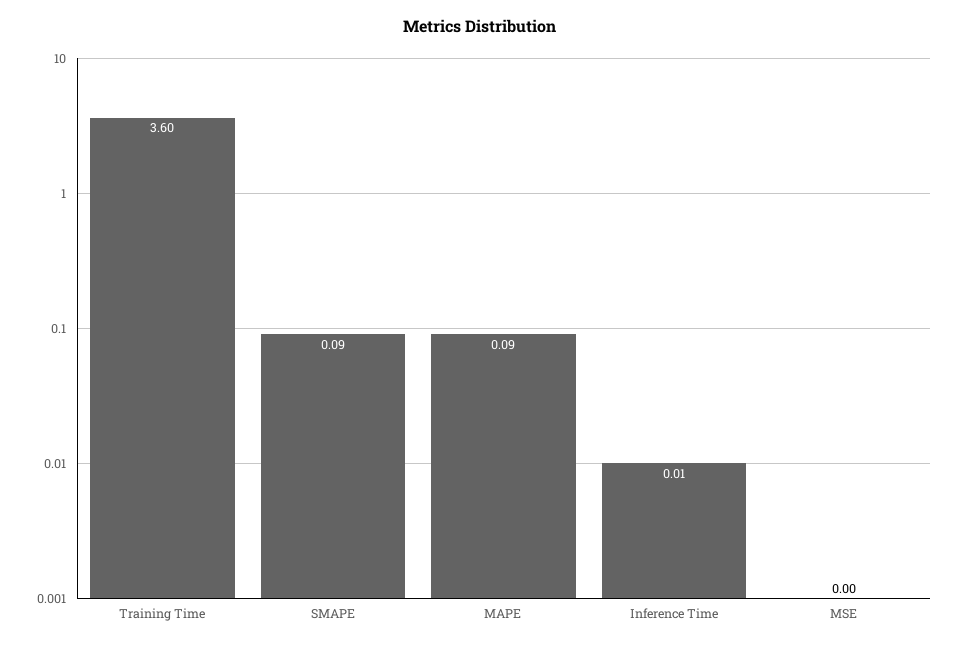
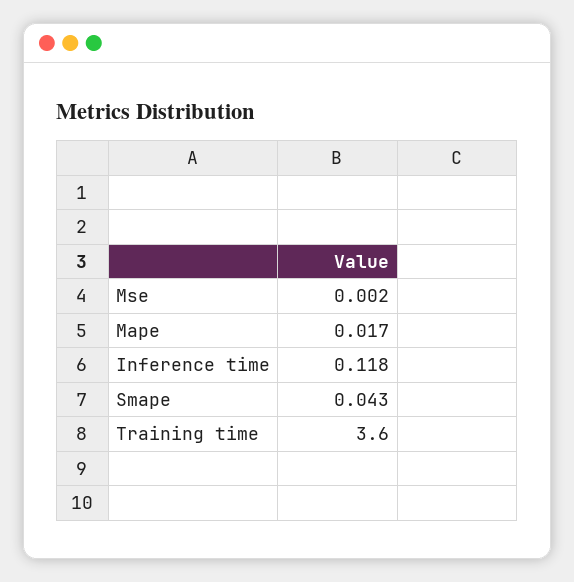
SMAPE: 0.09 -> 0.043
MAPE: 0.09 -> 0.017
Inference Time: 0.01 -> 0.118

